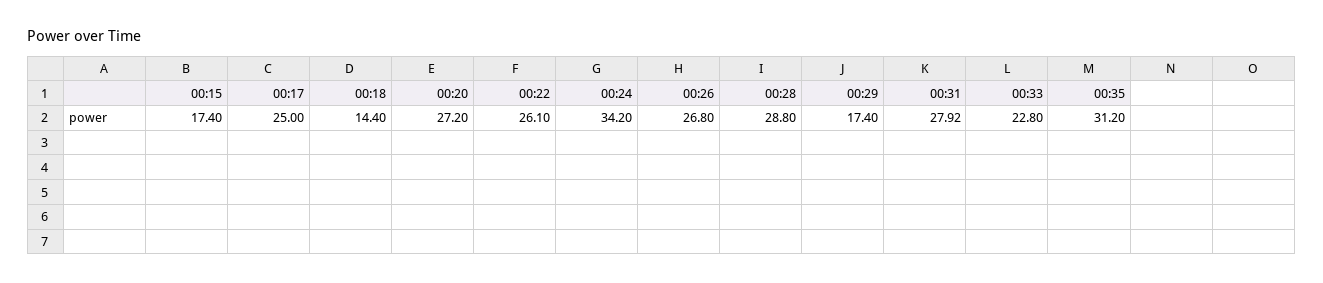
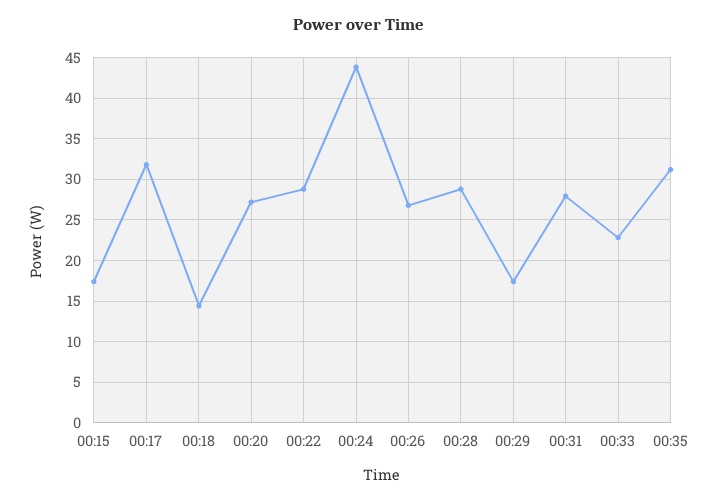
00:17: 25 -> 32
00:22: 26.1 -> 29
00:24: 34.2 -> 44

